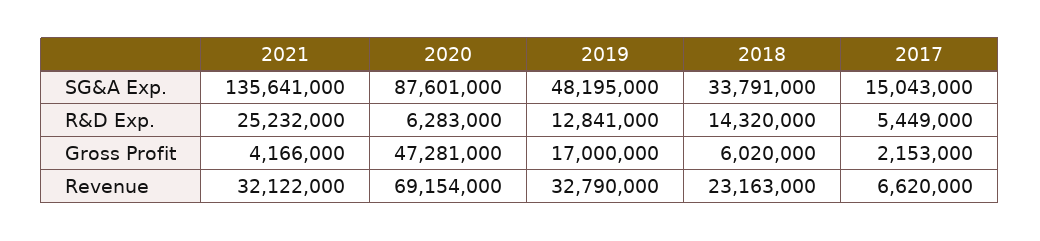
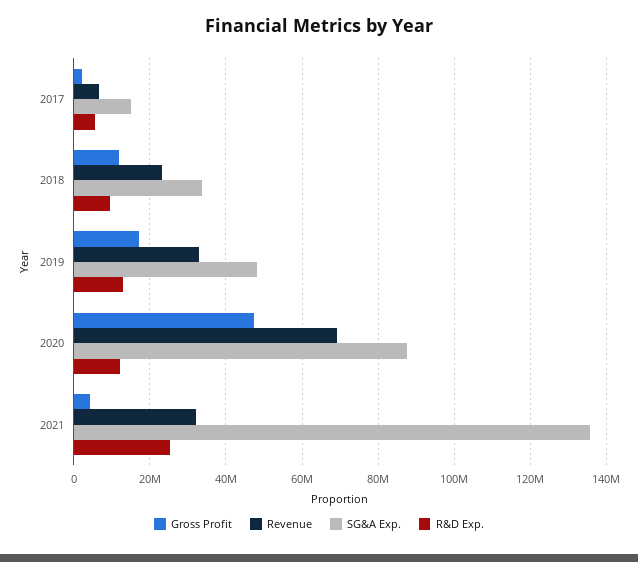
R&D Exp., 2020: 6283000 -> 12000000
R&D Exp., 2018: 14320000 -> 10000000
Gross Profit, 2018: 6020000 -> 12000000

